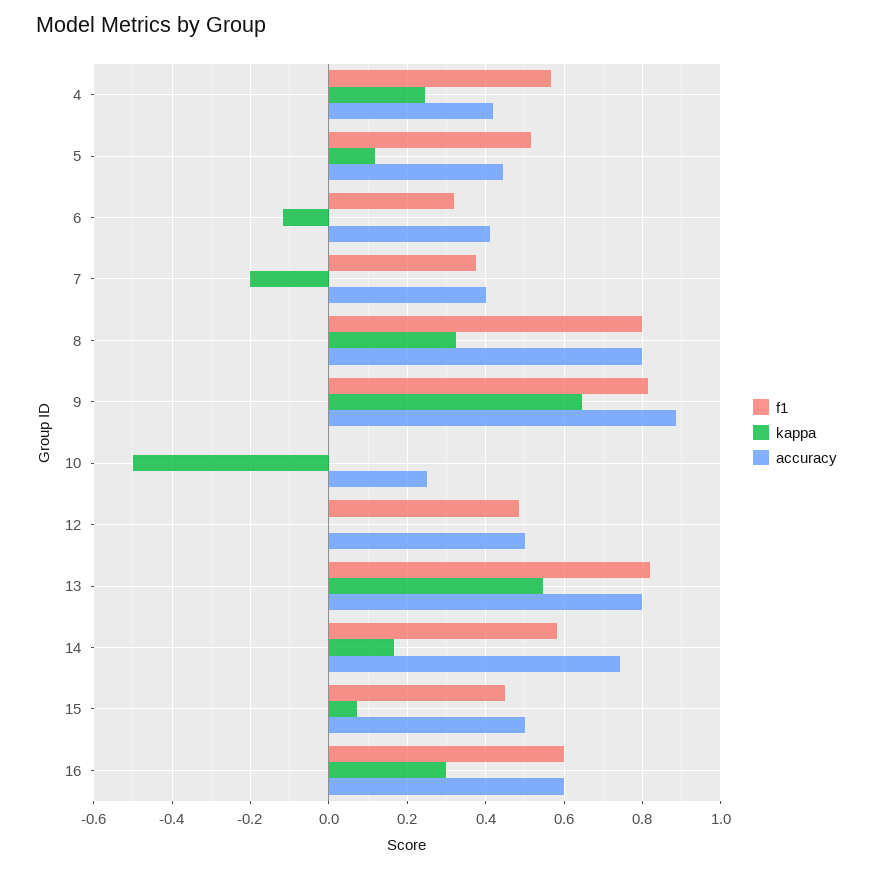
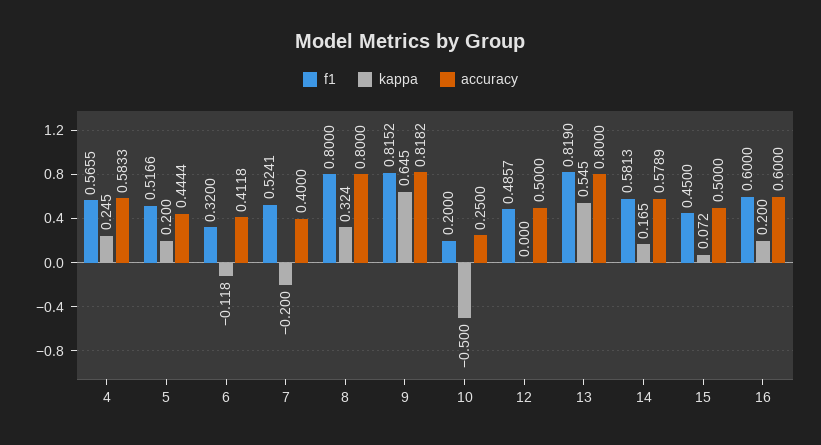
accuracy, 4: 0.42 -> 0.5833
kappa, 5: 0.12 -> 0.2
f1, 7: 0.38 -> 0.5241
accuracy, 9: 0.88 -> 0.8182
f1, 10: 0 -> 0.2
accuracy, 14: 0.74 -> 0.5789
kappa, 16: 0.3 -> 0.2

